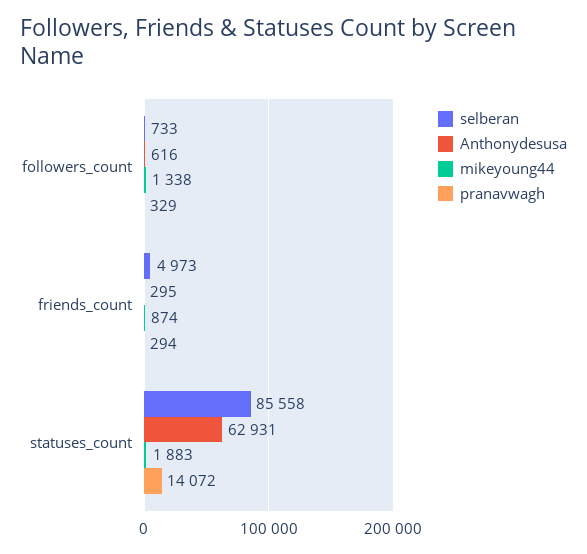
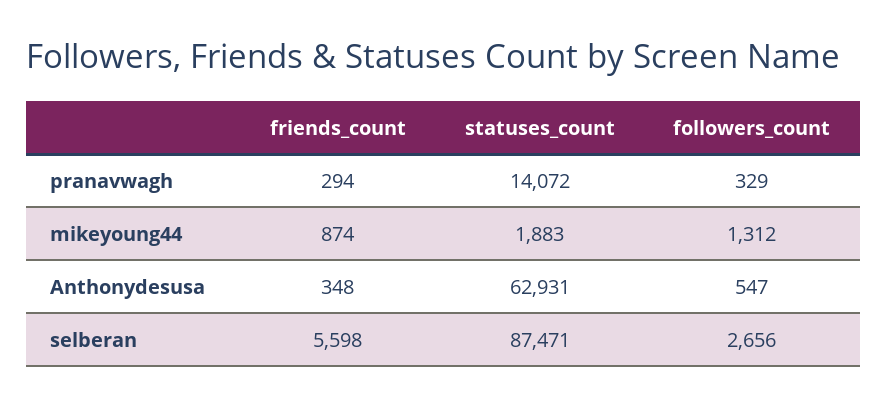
selberan, followers_count: 733 -> 2656
Anthonydesusa, followers_count: 616 -> 547
mikeyoung44, followers_count: 1338 -> 1312
selberan, friends_count: 4973 -> 5598
Anthonydesusa, friends_count: 295 -> 348
selberan, statuses_count: 85558 -> 87471

